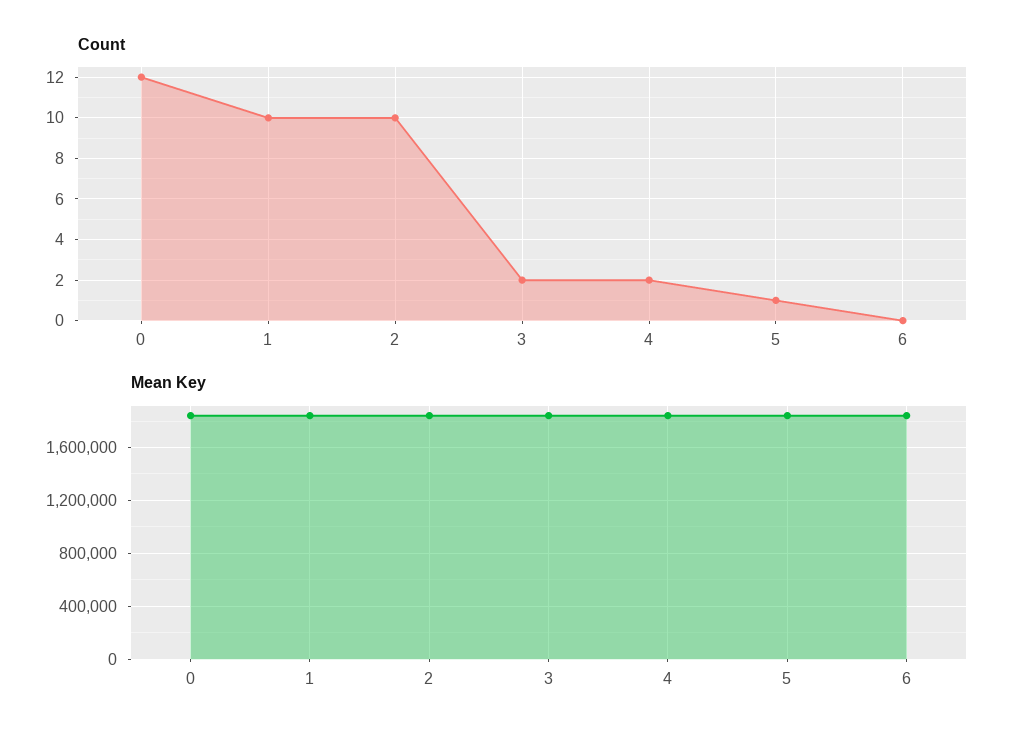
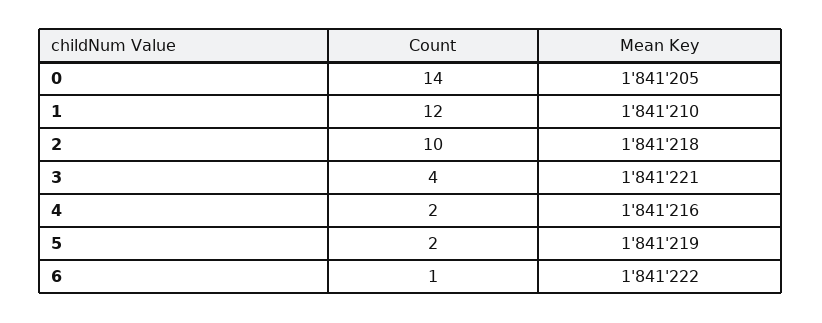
Count, 0: 12 -> 14
Count, 1: 10 -> 12
Count, 3: 2 -> 4
Count, 5: 1 -> 2
Count, 6: 0 -> 1

